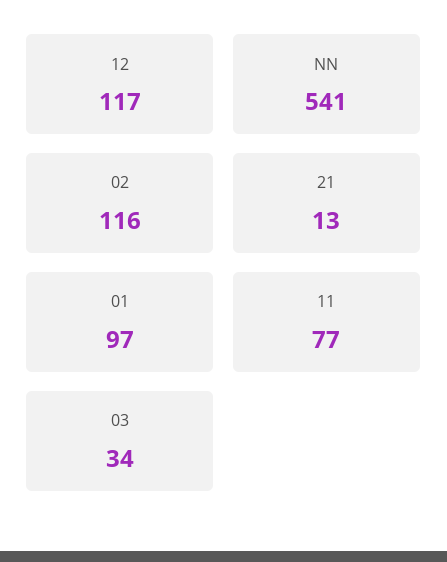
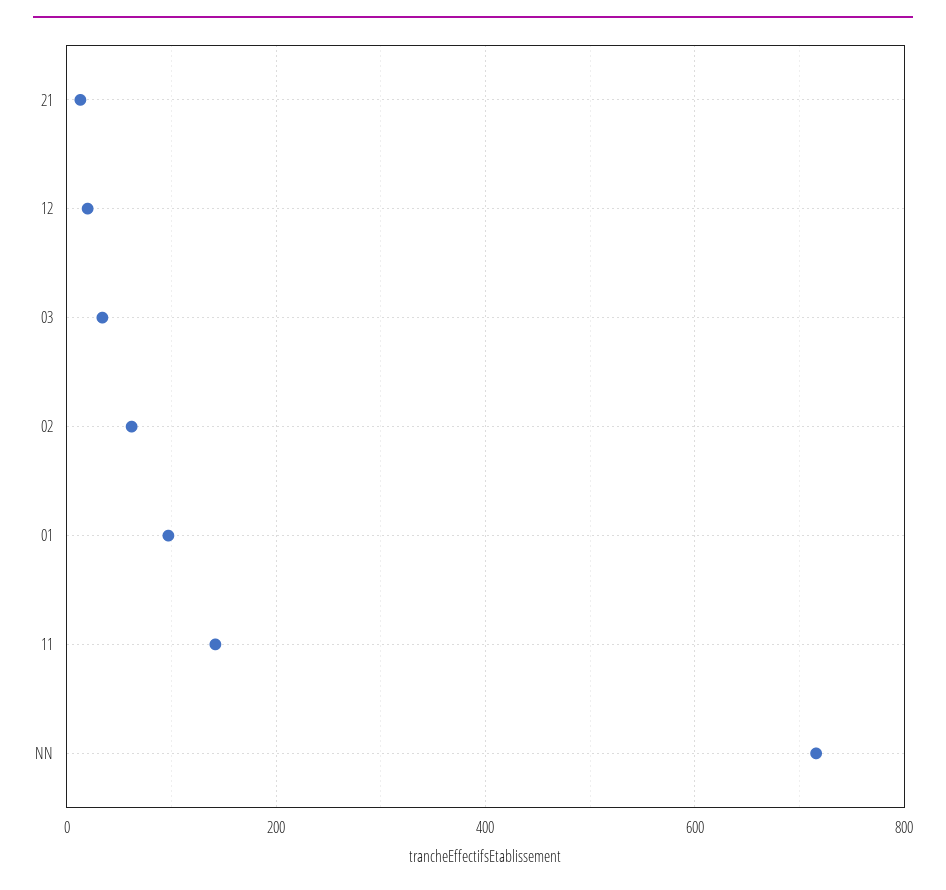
12: 117 -> 20
NN: 541 -> 720
02: 116 -> 60
11: 77 -> 140

